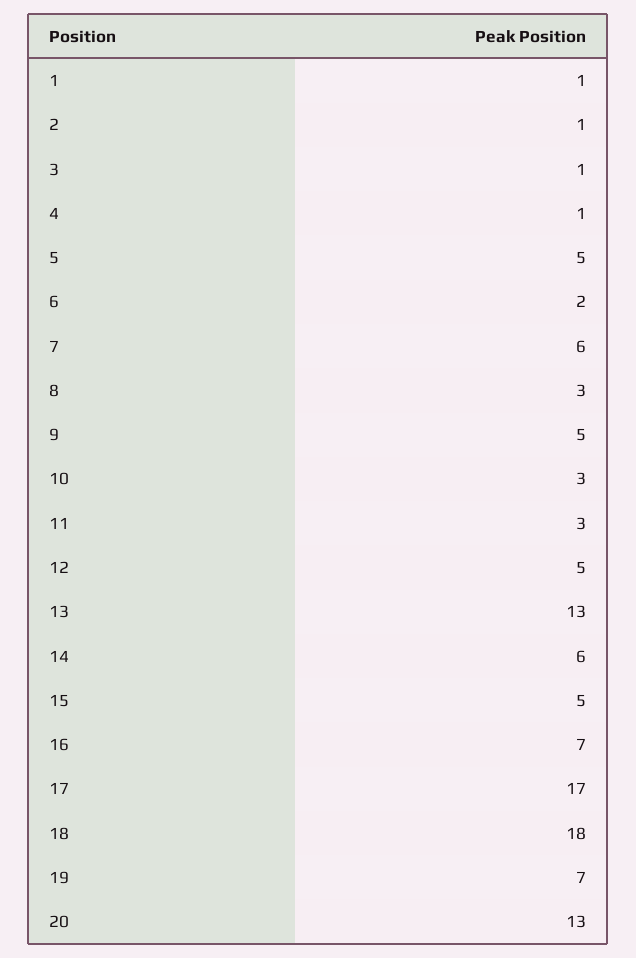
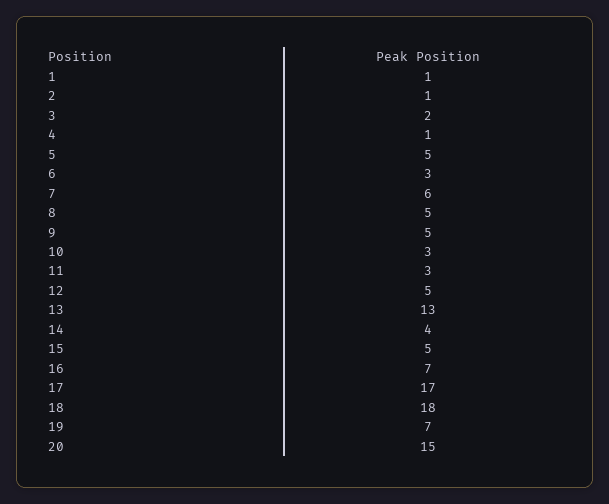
3: 1 -> 2
6: 2 -> 3
8: 3 -> 5
14: 6 -> 4
20: 13 -> 15

